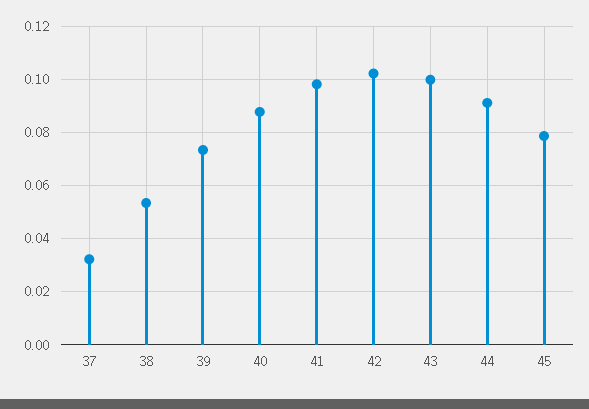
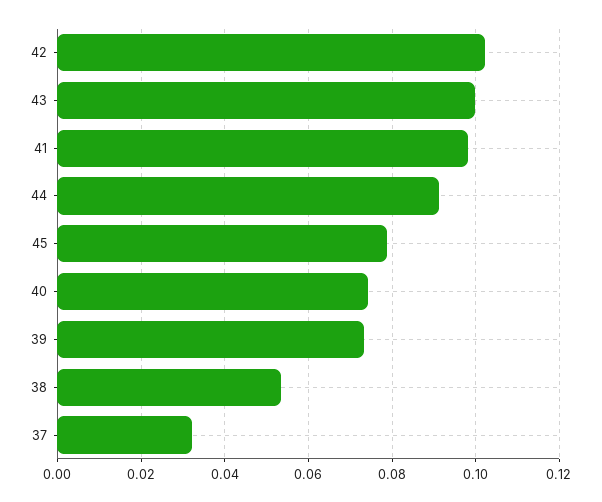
40: 0.0875 -> 0.074

